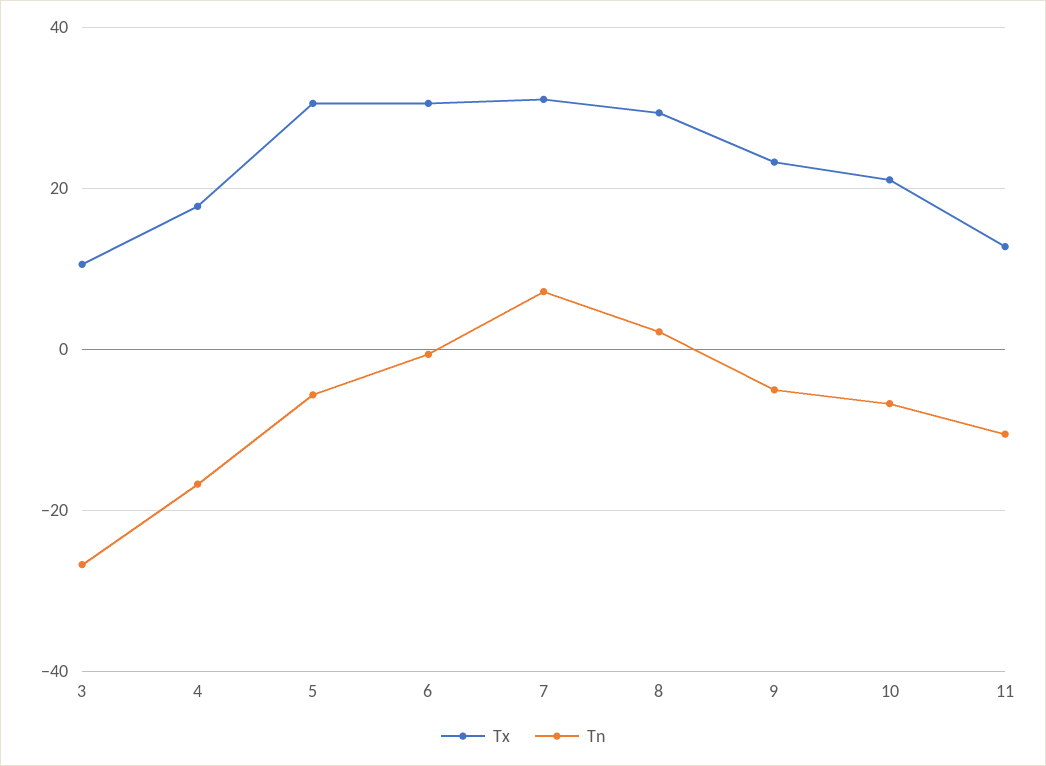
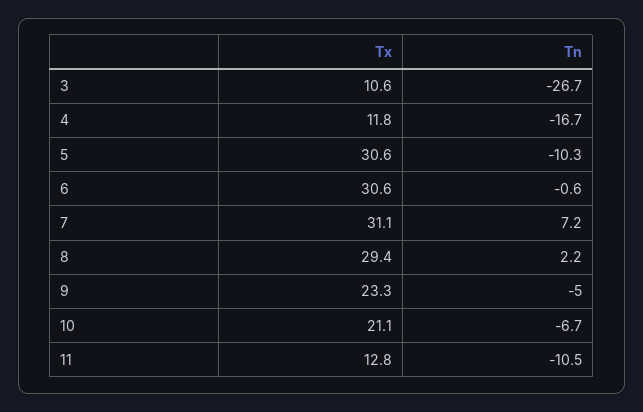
Tx, 4: 18 -> 11.8
Tn, 5: -6 -> -10.3

